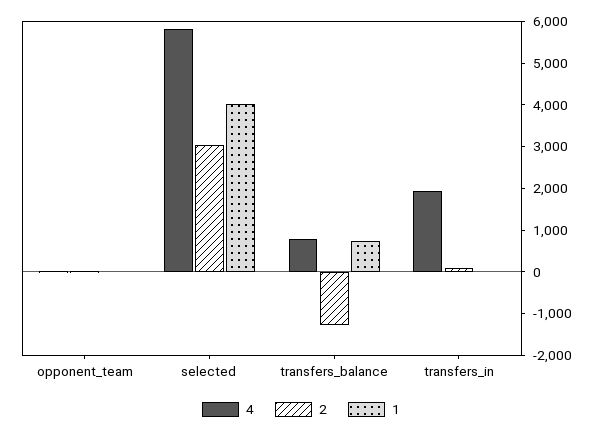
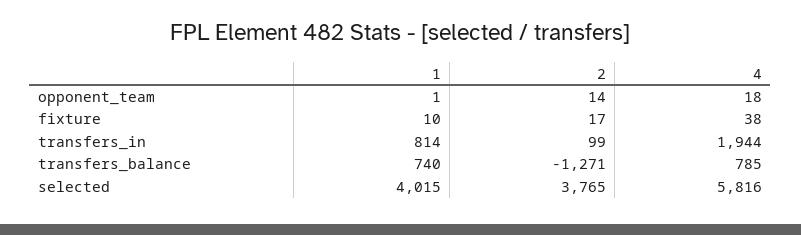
2, selected: 3000 -> 3765
1, transfers_in: 0 -> 814
1, fixture: none -> 10
2, fixture: none -> 17
4, fixture: none -> 38

